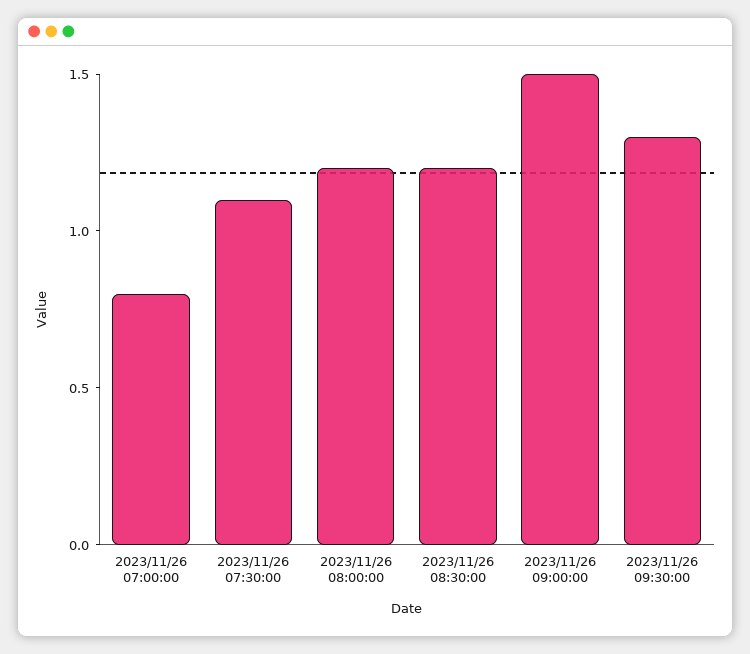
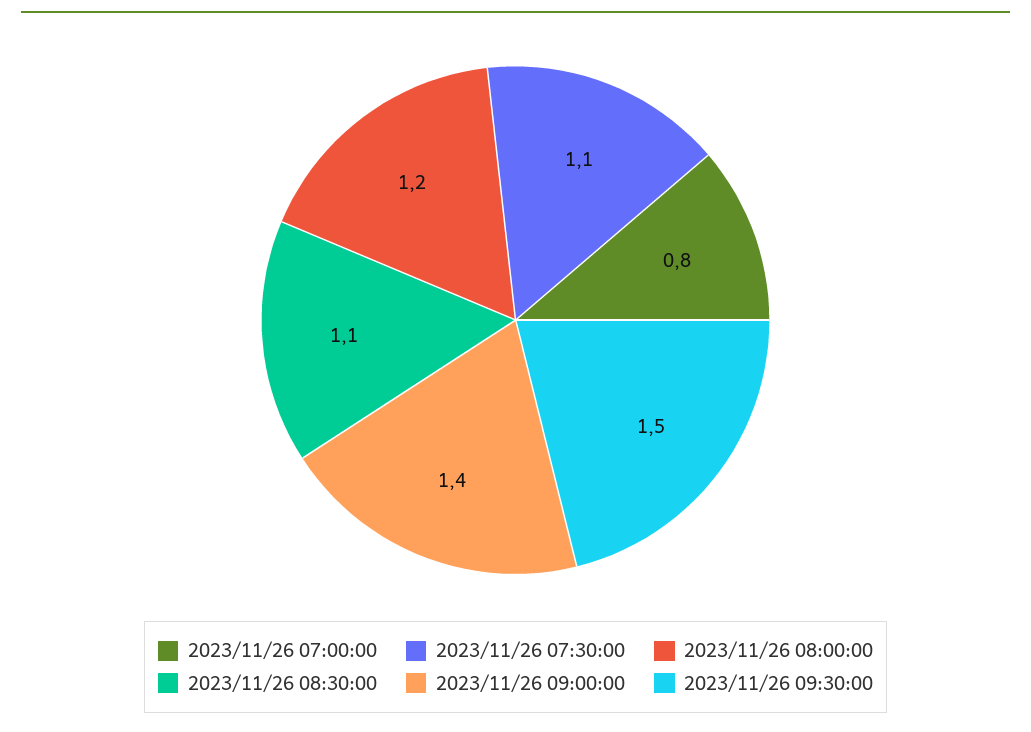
2023/11/26 08:30:00: 1.2 -> 1.1
2023/11/26 09:00:00: 1.5 -> 1.4
2023/11/26 09:30:00: 1.3 -> 1.5

